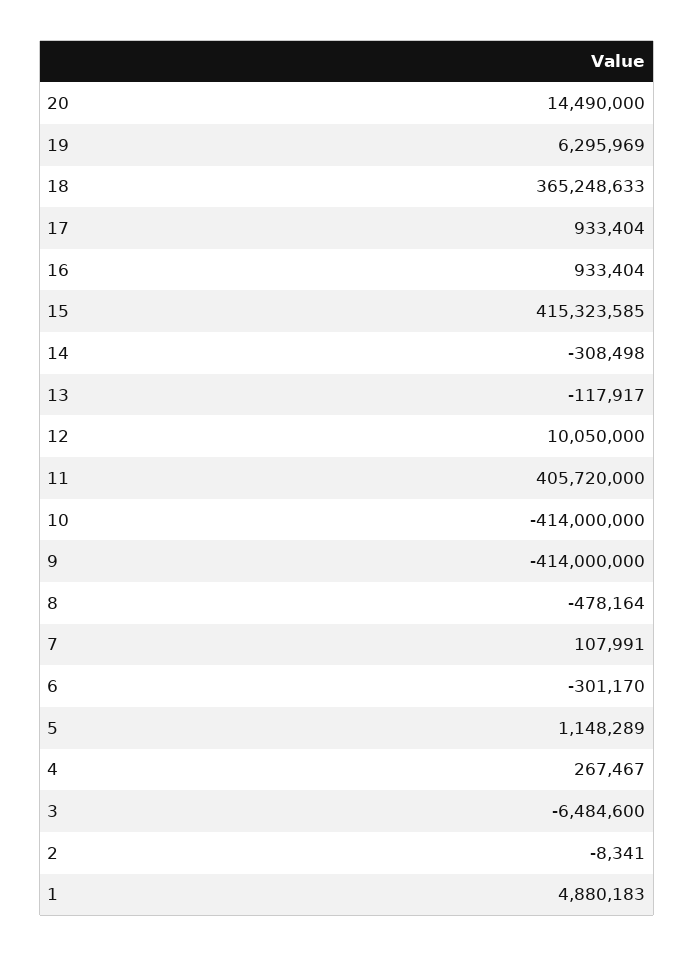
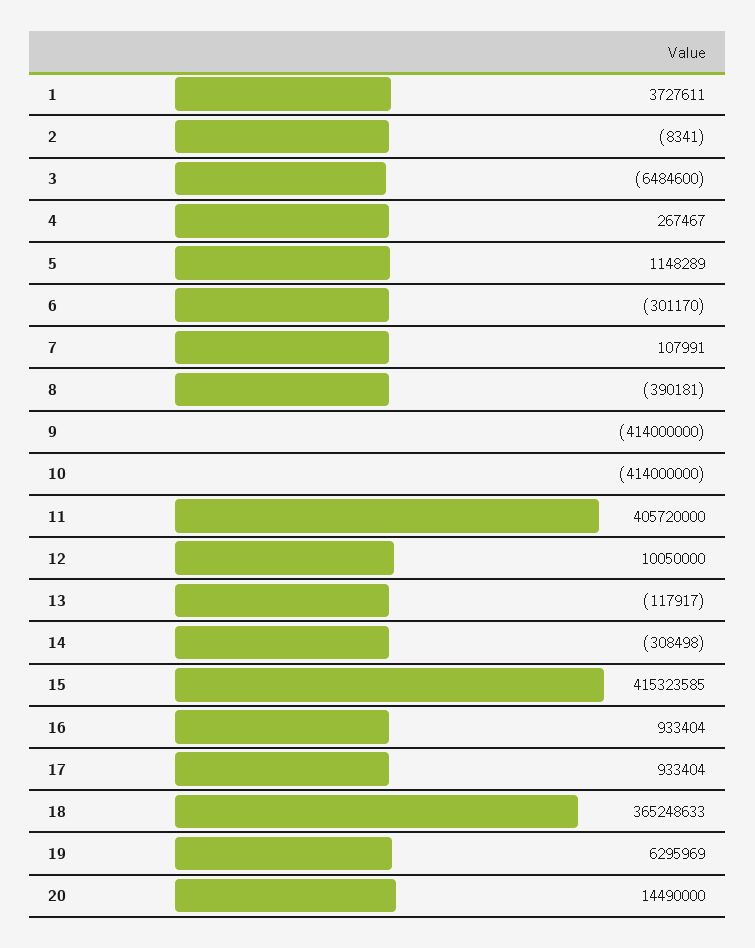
8: -478164 -> -390181
1: 4880183 -> 3727611

